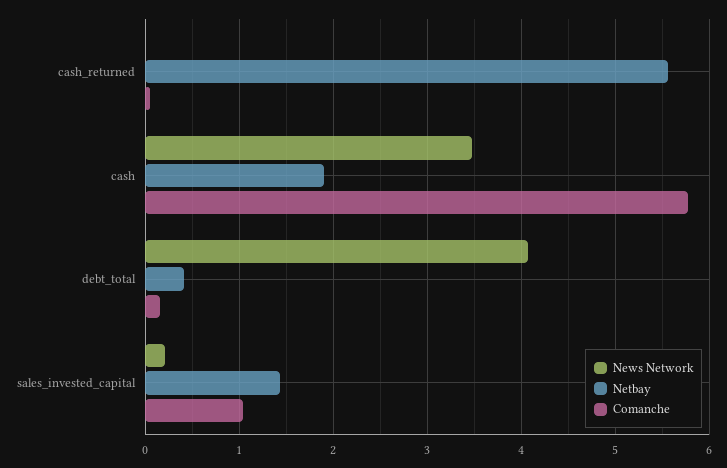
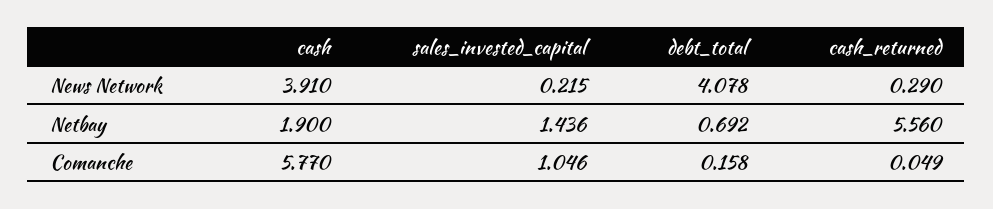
News Network, cash_returned: 0 -> 0.29
News Network, cash: 3.5 -> 3.91
Netbay, debt_total: 0.4 -> 0.692

